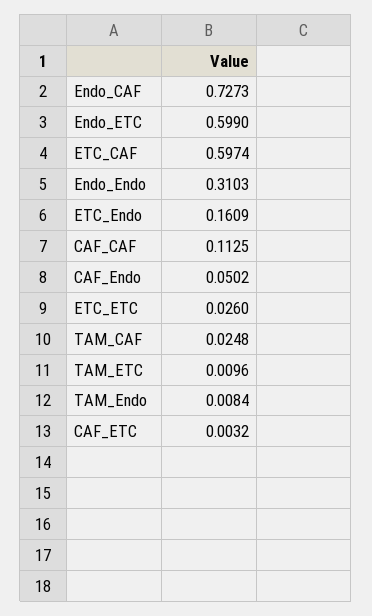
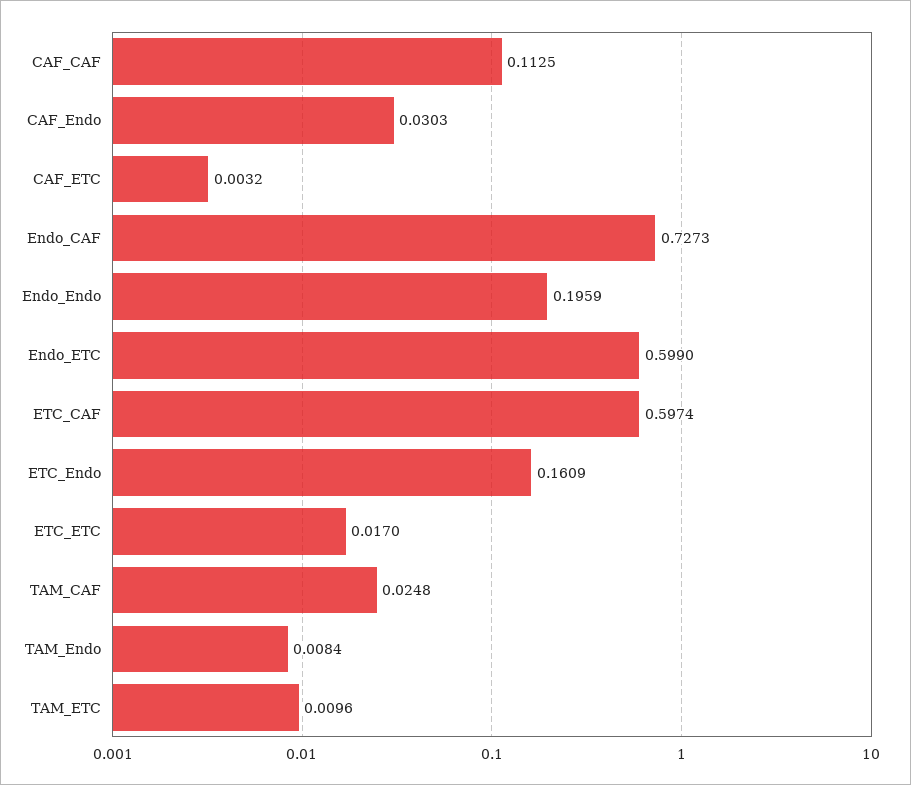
Endo_Endo: 0.3103 -> 0.1959
CAF_Endo: 0.0502 -> 0.0303
ETC_ETC: 0.026 -> 0.017

